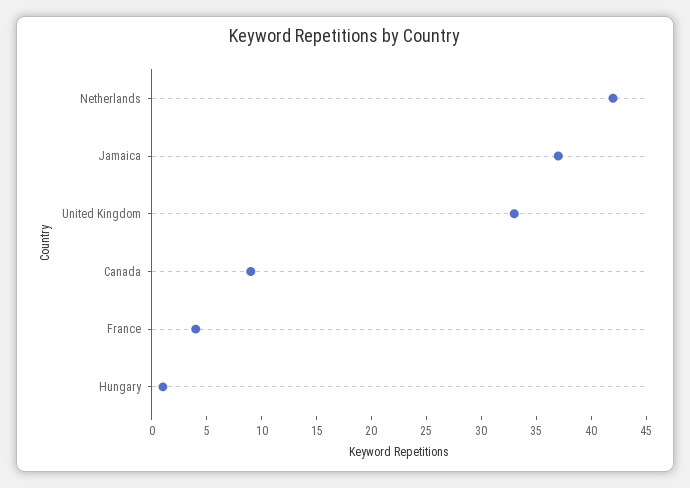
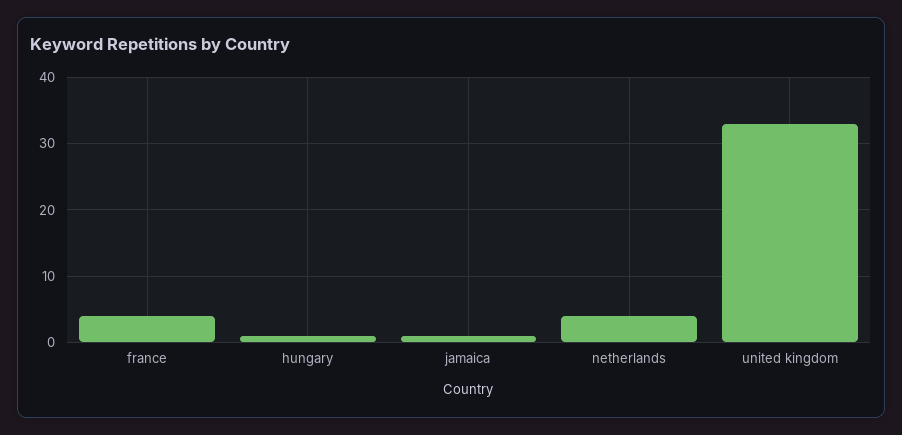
Netherlands: 42 -> 4
Jamaica: 37 -> 1
Canada: 9 -> none

